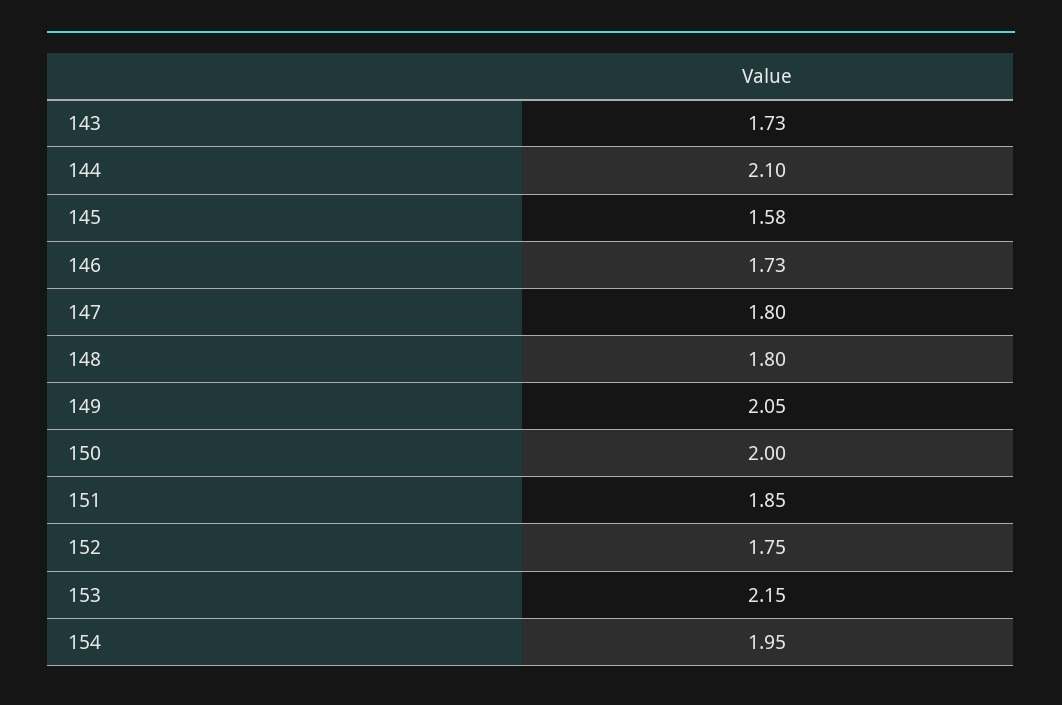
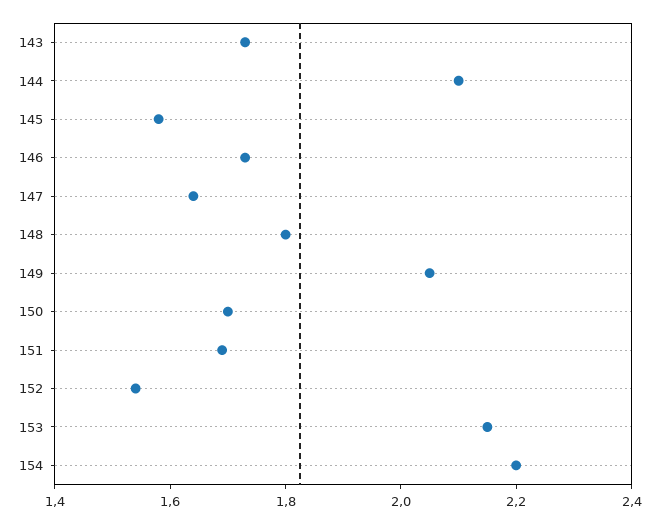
147: 1.8 -> 1.65
150: 2 -> 1.7
151: 1.85 -> 1.7
152: 1.75 -> 1.55
154: 1.95 -> 2.2

